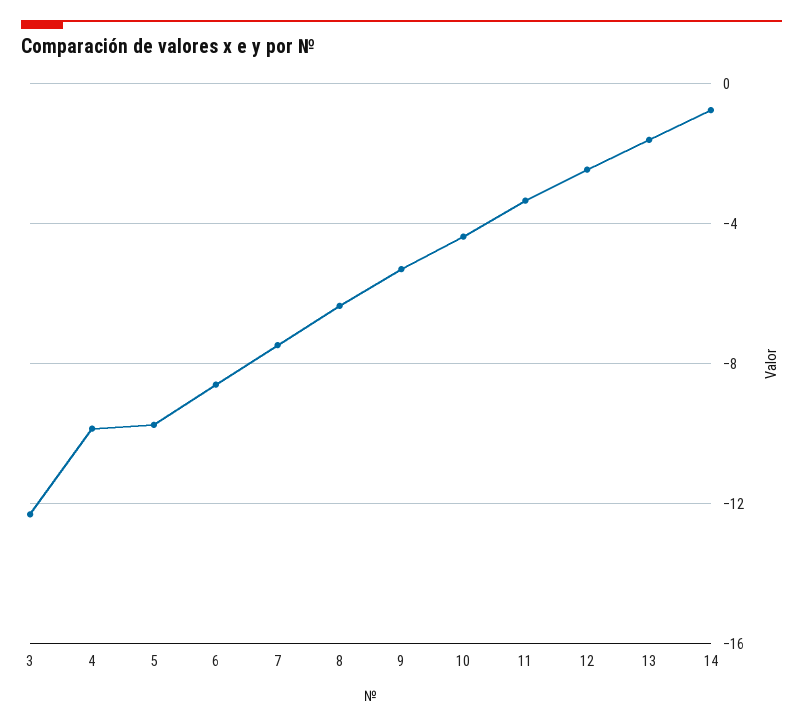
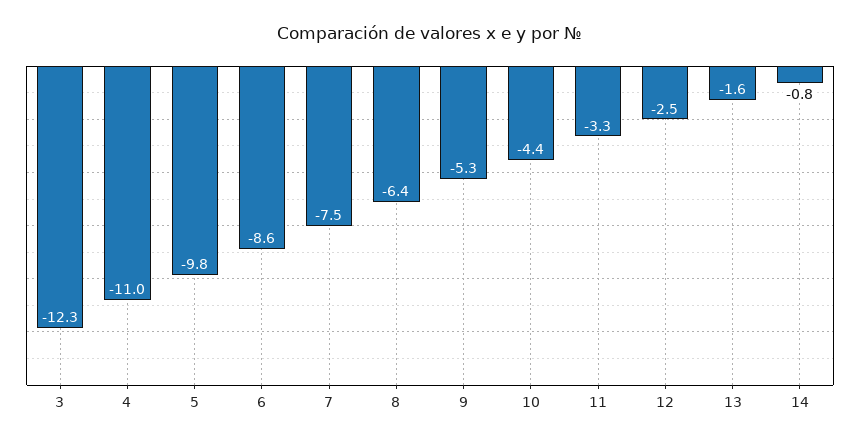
4: -10 -> -11

